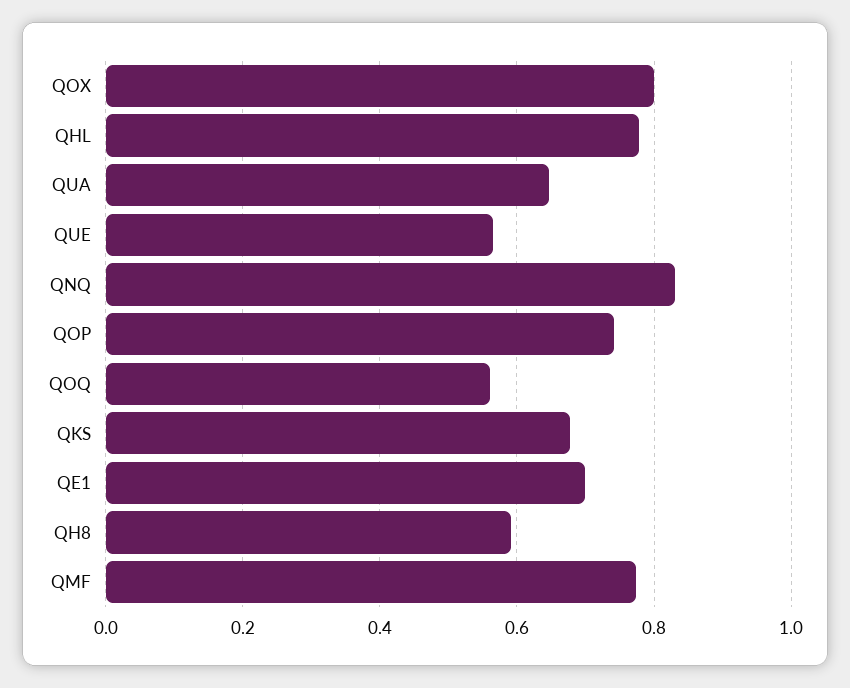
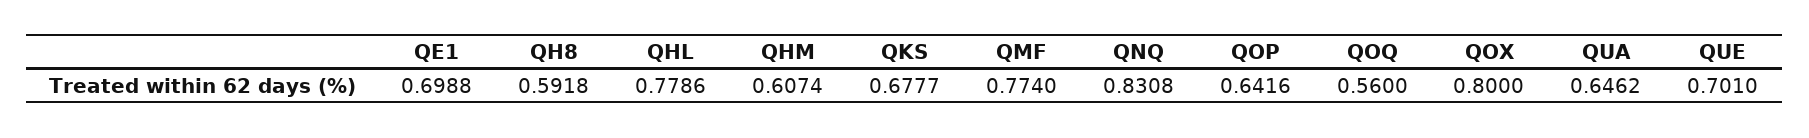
QUE: 0.56 -> 0.701
QOP: 0.74 -> 0.6416
QHM: none -> 0.6074

